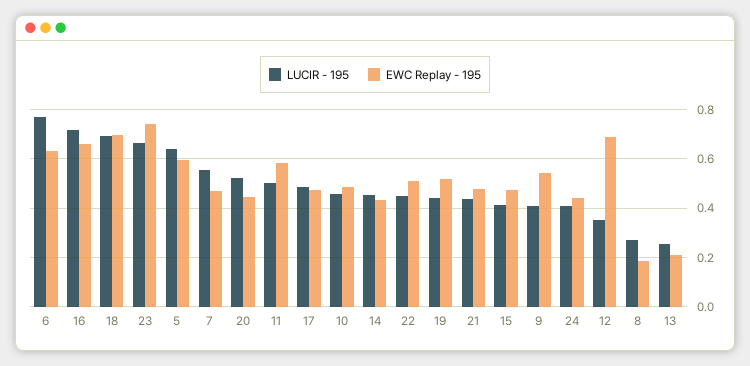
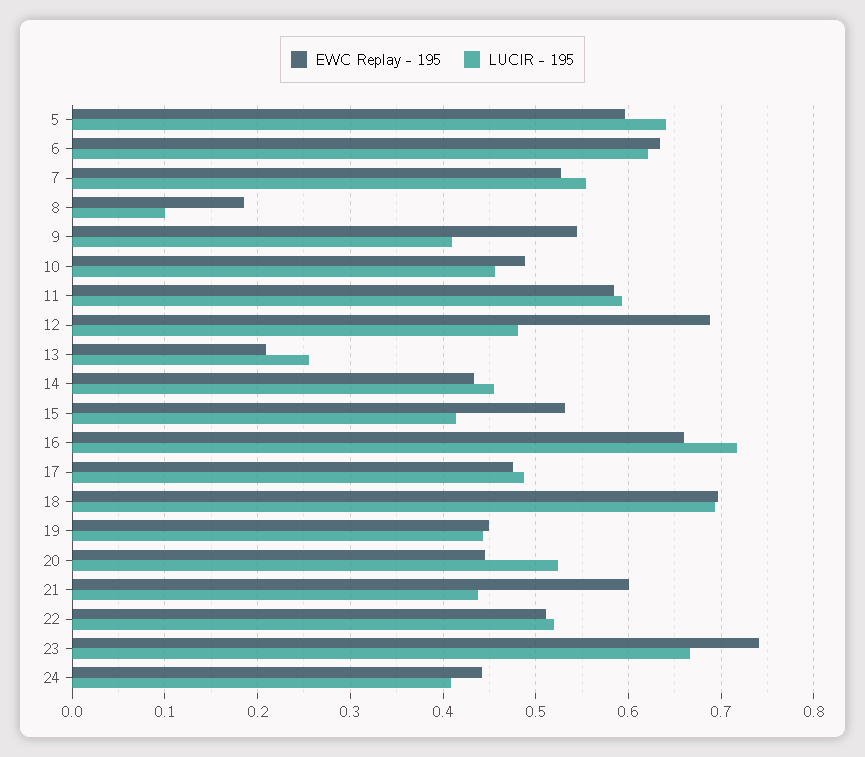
LUCIR - 195, 6: 0.775 -> 0.62
EWC Replay - 195, 7: 0.475 -> 0.53
LUCIR - 195, 11: 0.5 -> 0.59
LUCIR - 195, 22: 0.45 -> 0.52
EWC Replay - 195, 19: 0.525 -> 0.45
EWC Replay - 195, 21: 0.475 -> 0.6
EWC Replay - 195, 15: 0.475 -> 0.53
LUCIR - 195, 12: 0.35 -> 0.48
LUCIR - 195, 8: 0.275 -> 0.1

